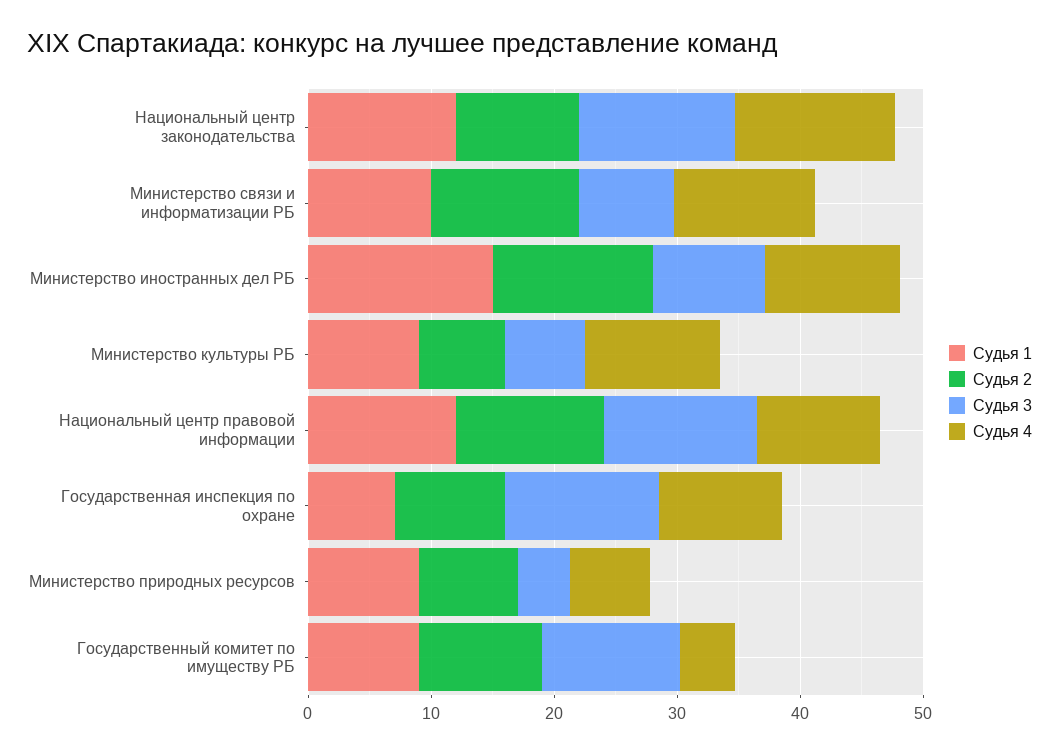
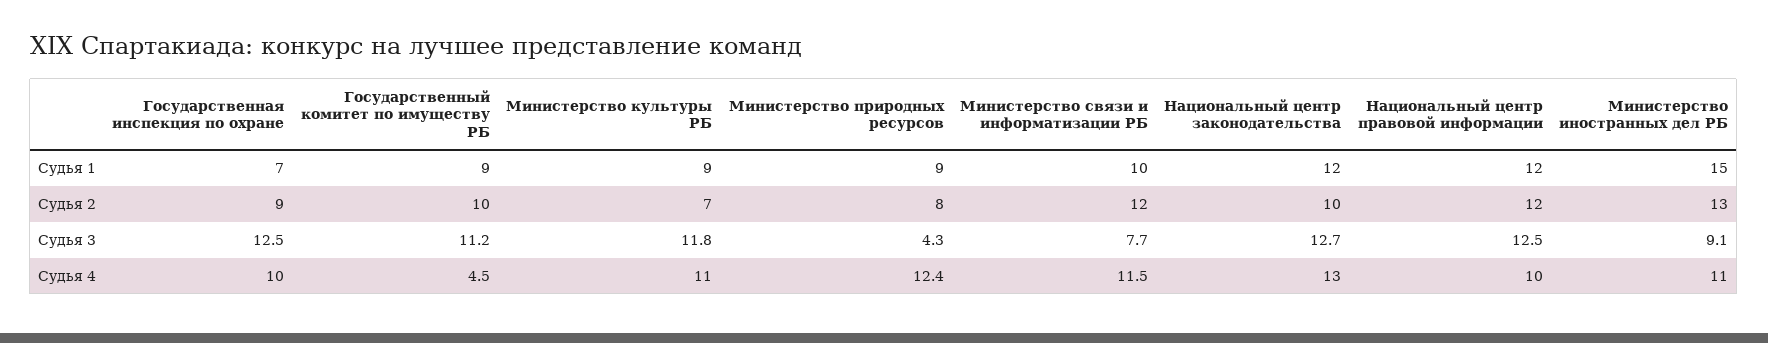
Судья 3, Министерство культуры РБ: 6 -> 11.8
Судья 4, Министерство природных ресурсов: 6 -> 12.4

